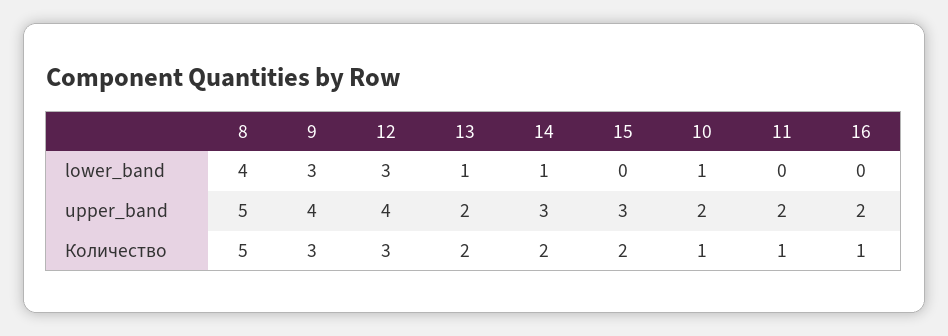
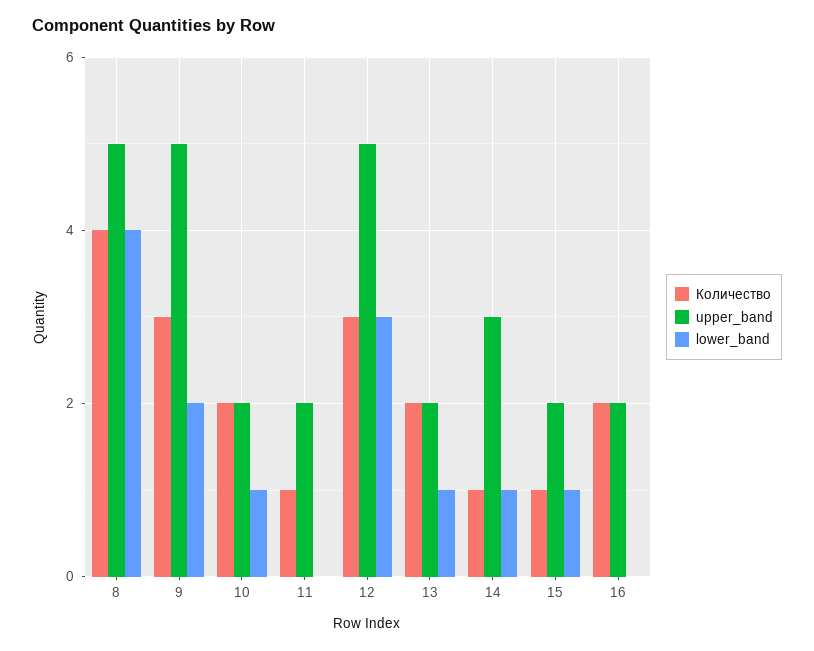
lower_band, 9: 3 -> 2
lower_band, 15: 0 -> 1
upper_band, 9: 4 -> 5
upper_band, 12: 4 -> 5
upper_band, 15: 3 -> 2
Количество, 8: 5 -> 4
Количество, 14: 2 -> 1
Количество, 15: 2 -> 1
Количество, 10: 1 -> 2
Количество, 16: 1 -> 2

